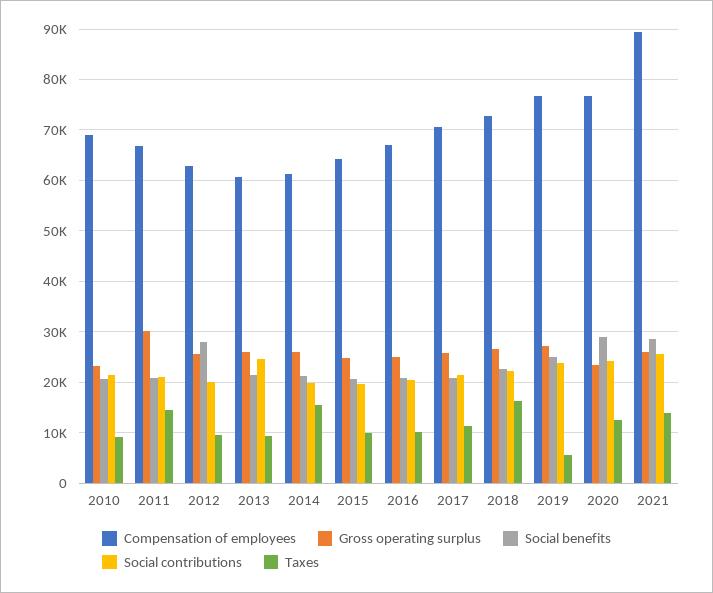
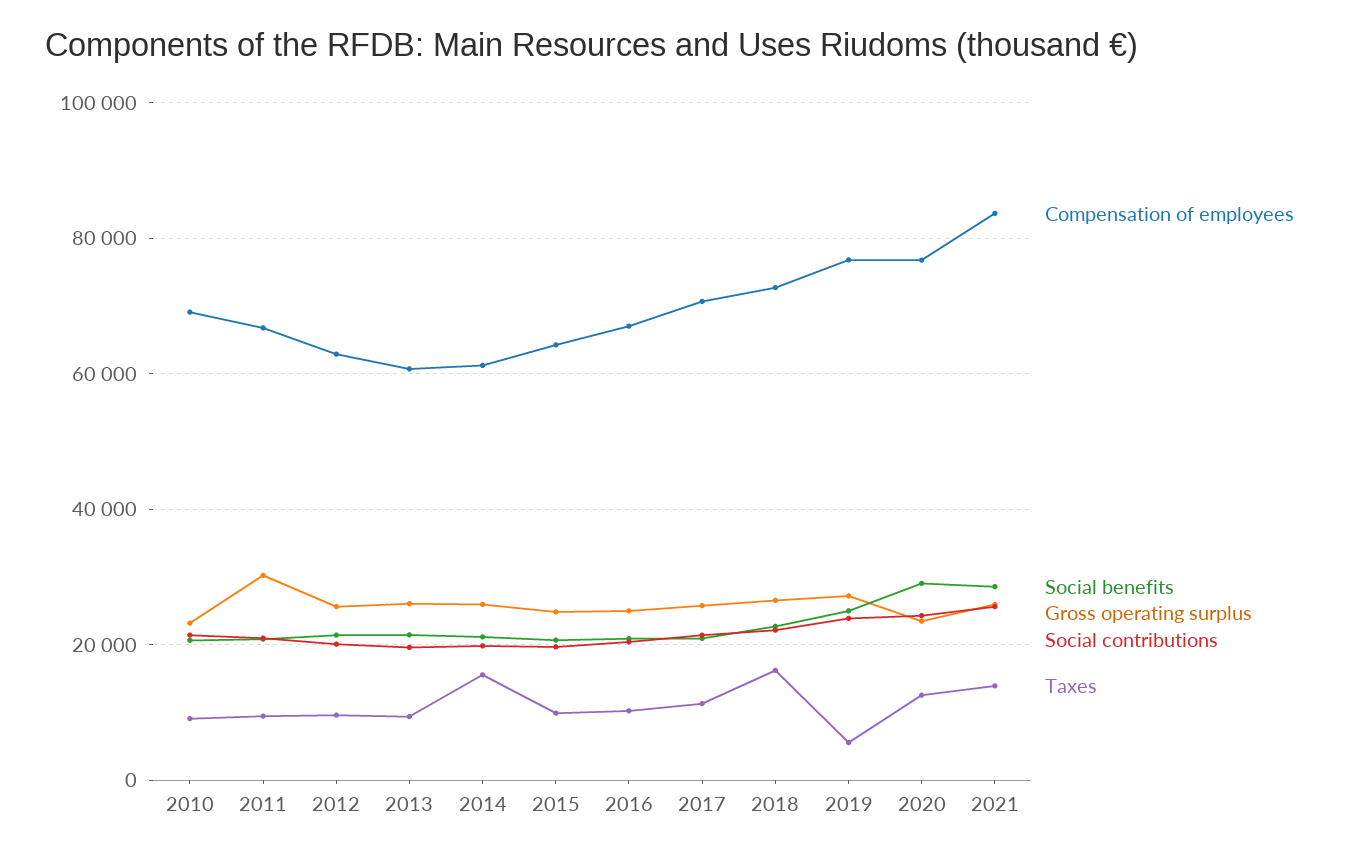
Taxes, 2011: 14000 -> 10000
Social benefits, 2012: 28000 -> 22000
Social contributions, 2013: 24000 -> 20000
Compensation of employees, 2021: 90000 -> 84000

